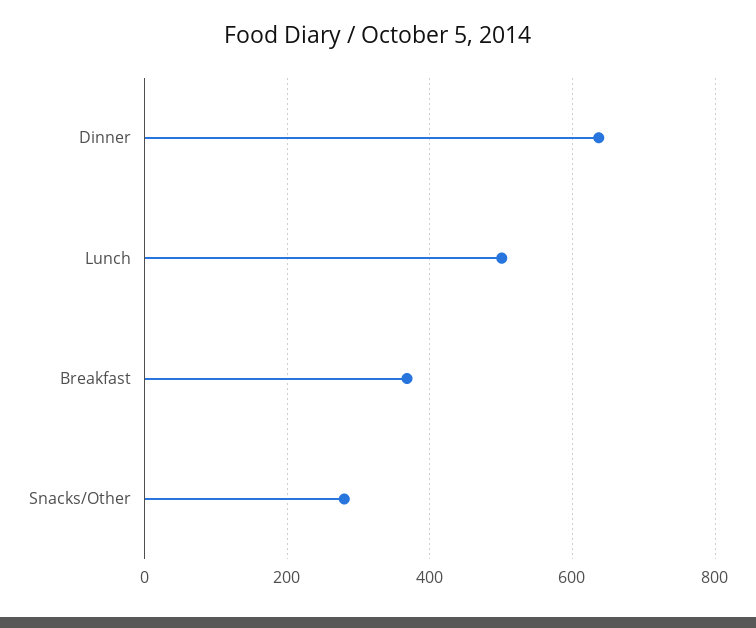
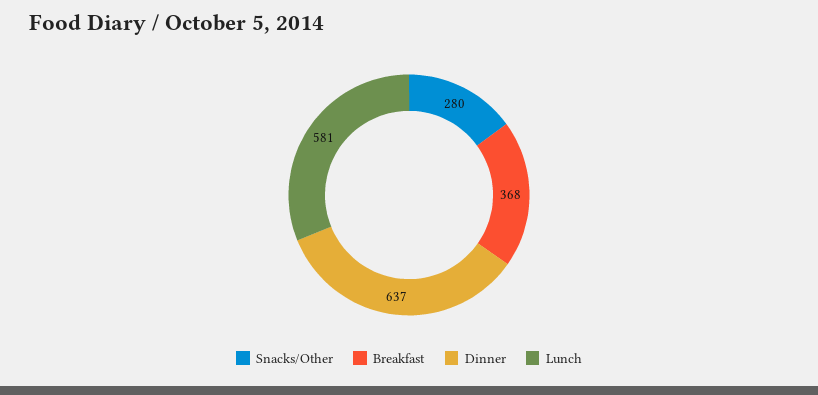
Lunch: 500 -> 581

